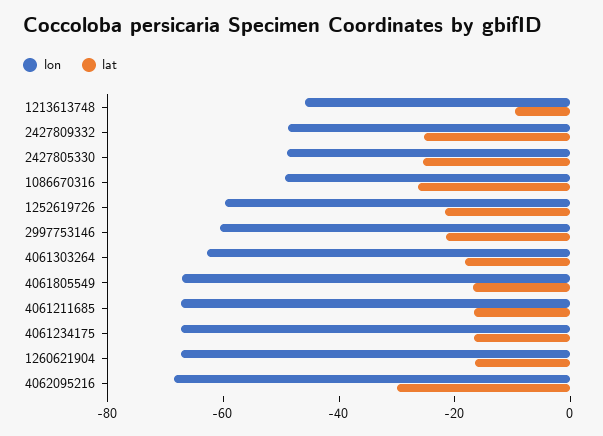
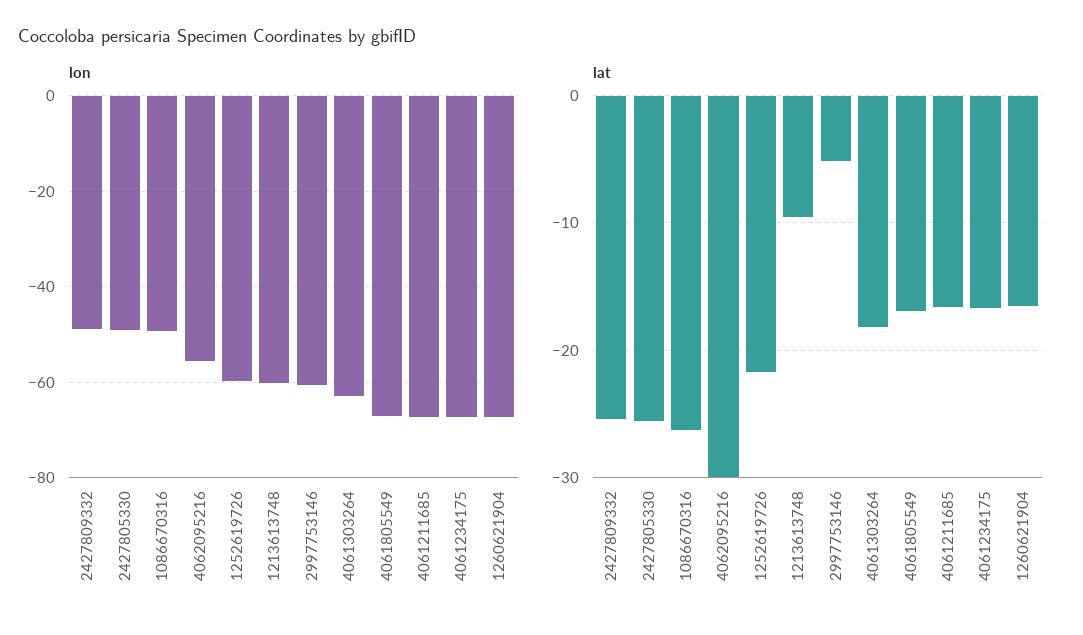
lon, 1213613748: -45 -> -60
lat, 2997753146: -20 -> -5
lon, 4062095216: -70 -> -56

